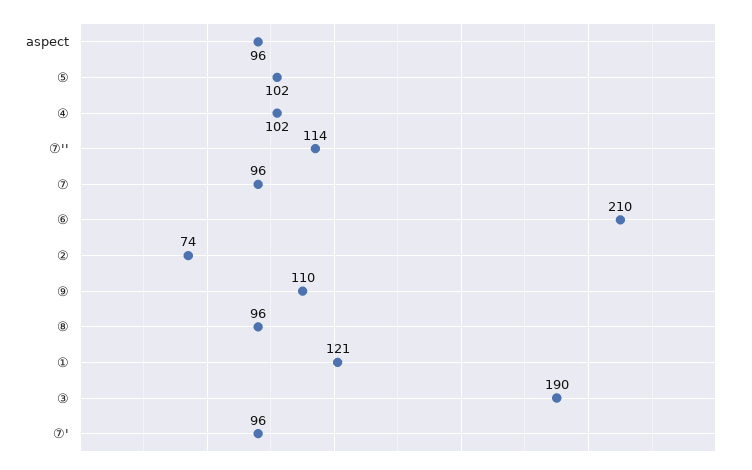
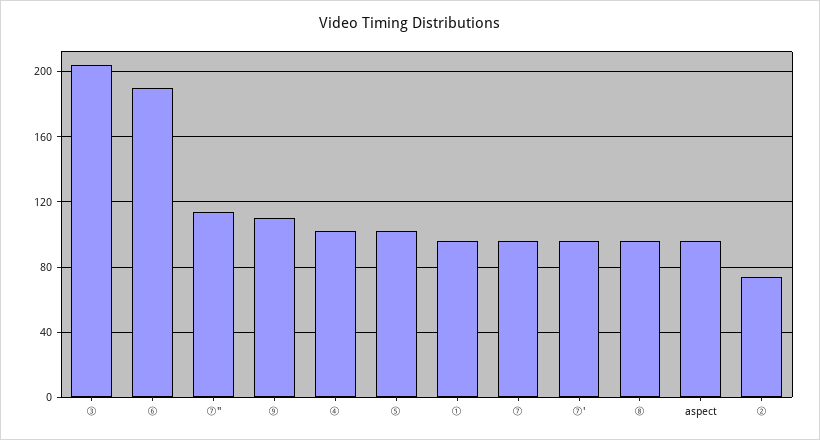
⑥: 210 -> 190
①: 121 -> 95
③: 190 -> 205

